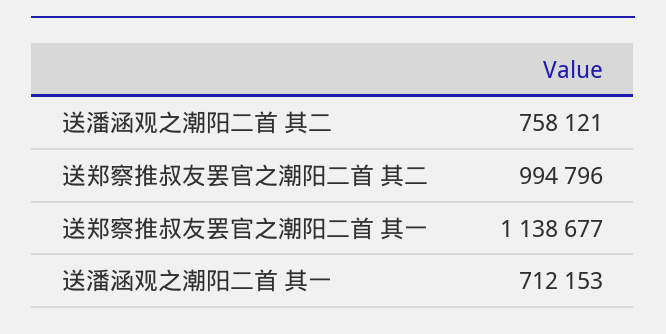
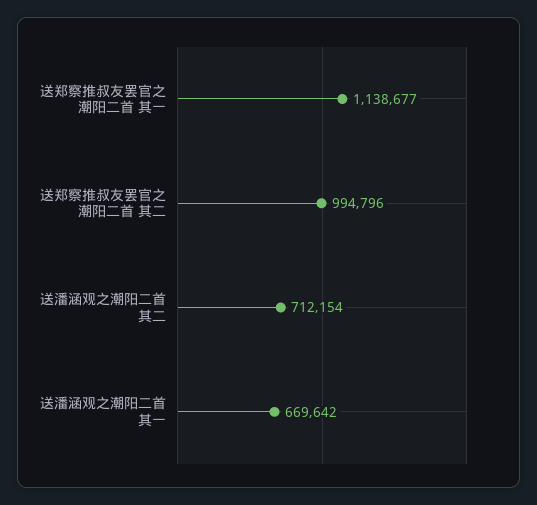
送潘涵观之潮阳二首 其二: 758121 -> 712154
送潘涵观之潮阳二首 其一: 712153 -> 669642

